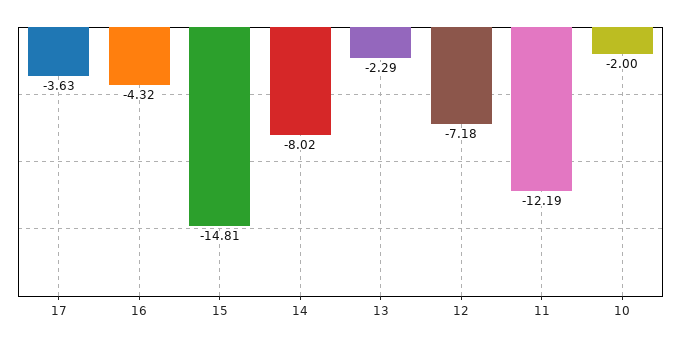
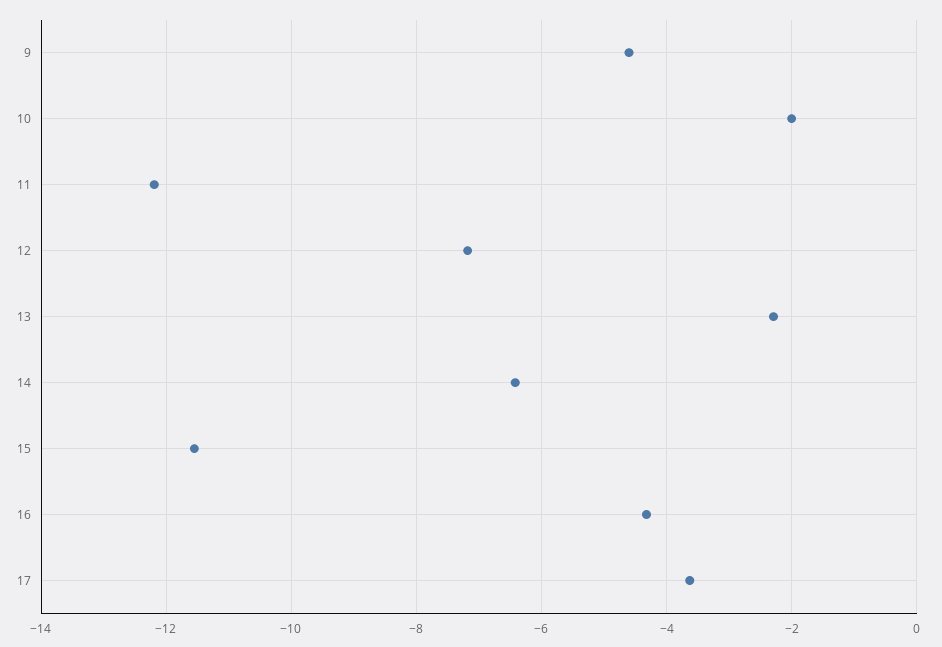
15: -14.81 -> -11.6
14: -8.02 -> -6.4
9: none -> -4.6

